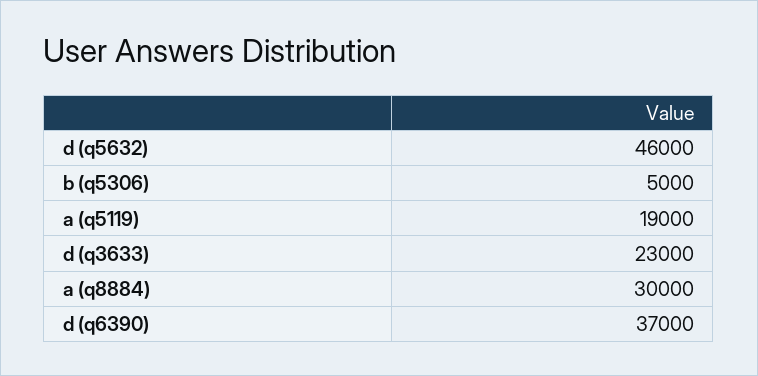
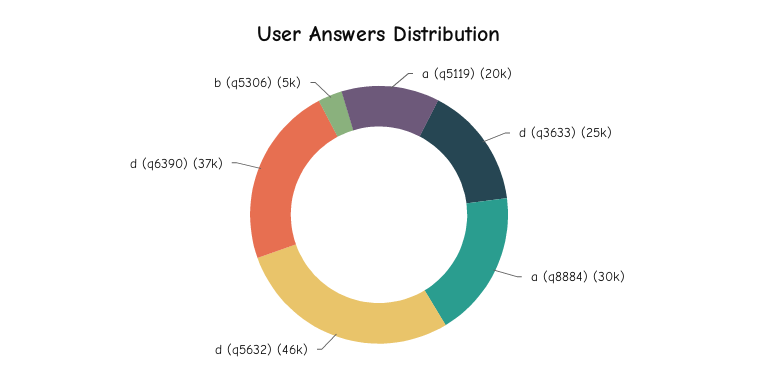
a (q5119): 19000 -> 20000
d (q3633): 23000 -> 25000

